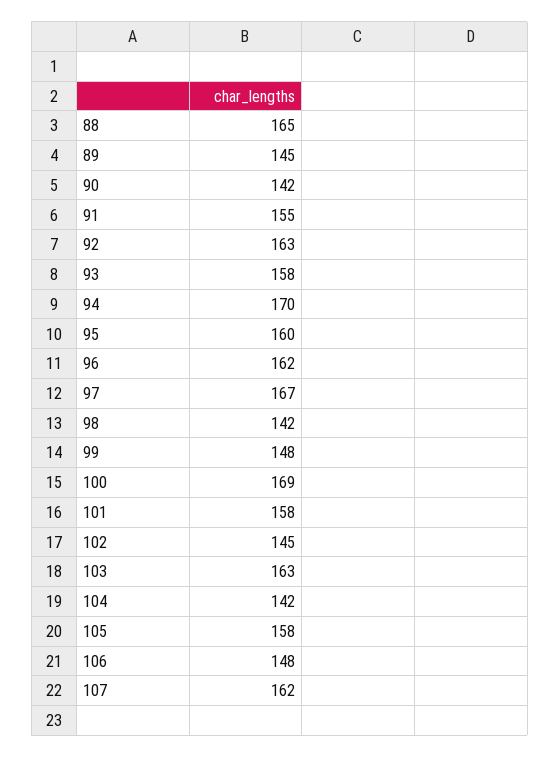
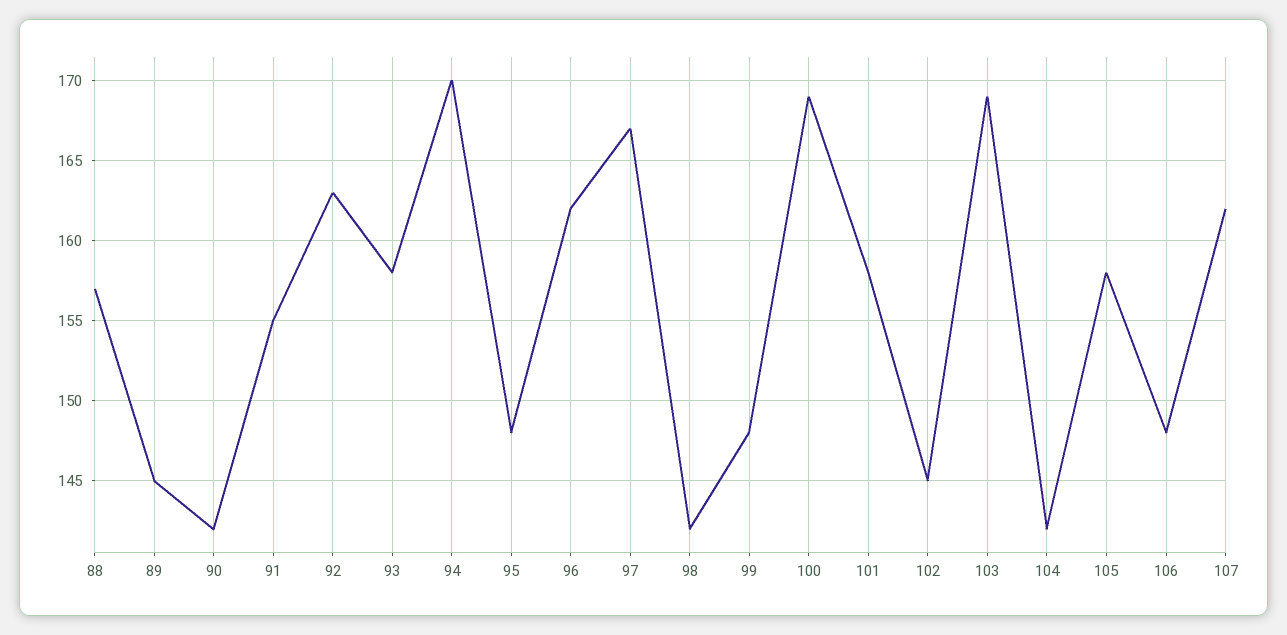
88: 165 -> 157
95: 160 -> 148
103: 163 -> 169

